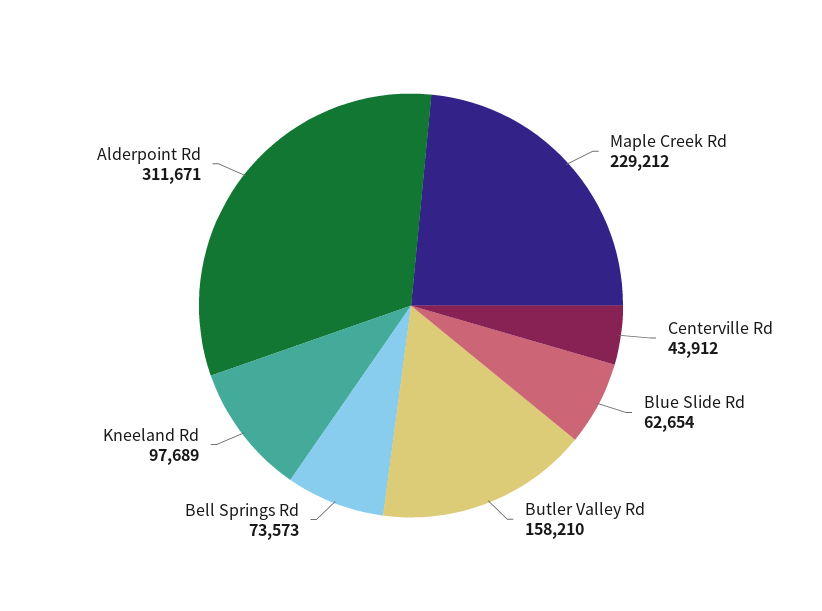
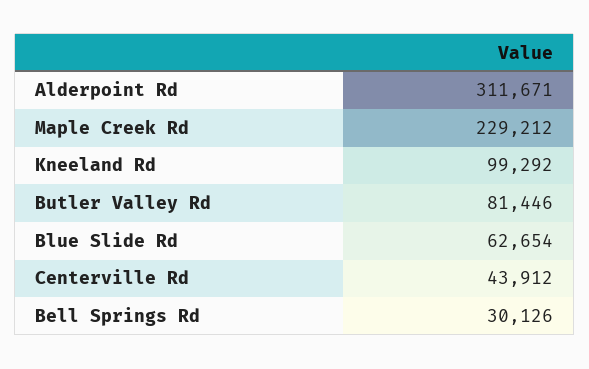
Butler Valley Rd: 158210 -> 81446
Bell Springs Rd: 73573 -> 30126
Kneeland Rd: 97689 -> 99292

